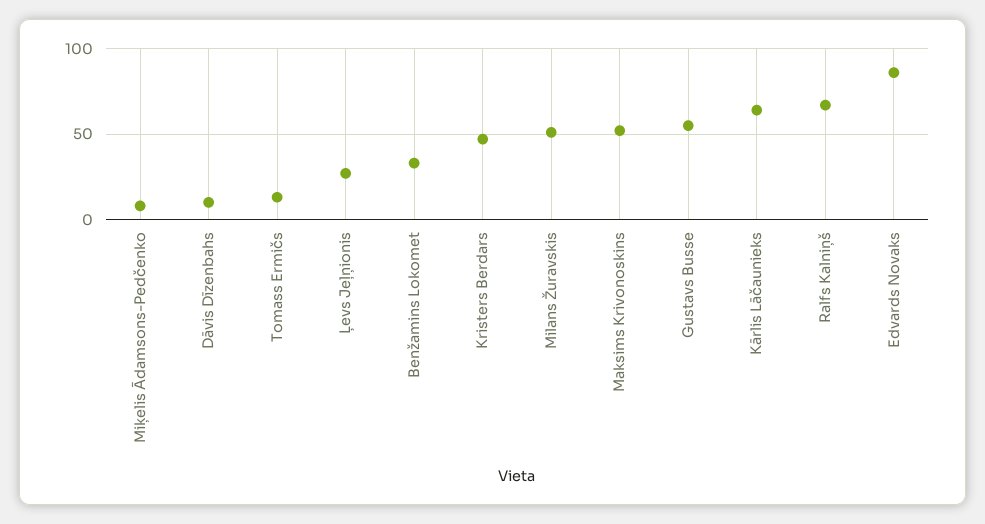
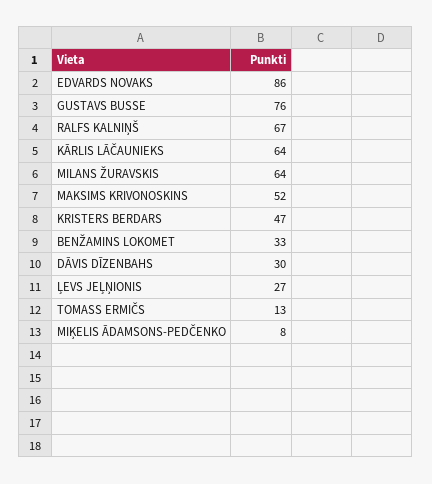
Dāvis Dīzenbahs: 10 -> 30
Milans Žuravskis: 50 -> 64
Gustavs Busse: 55 -> 76

